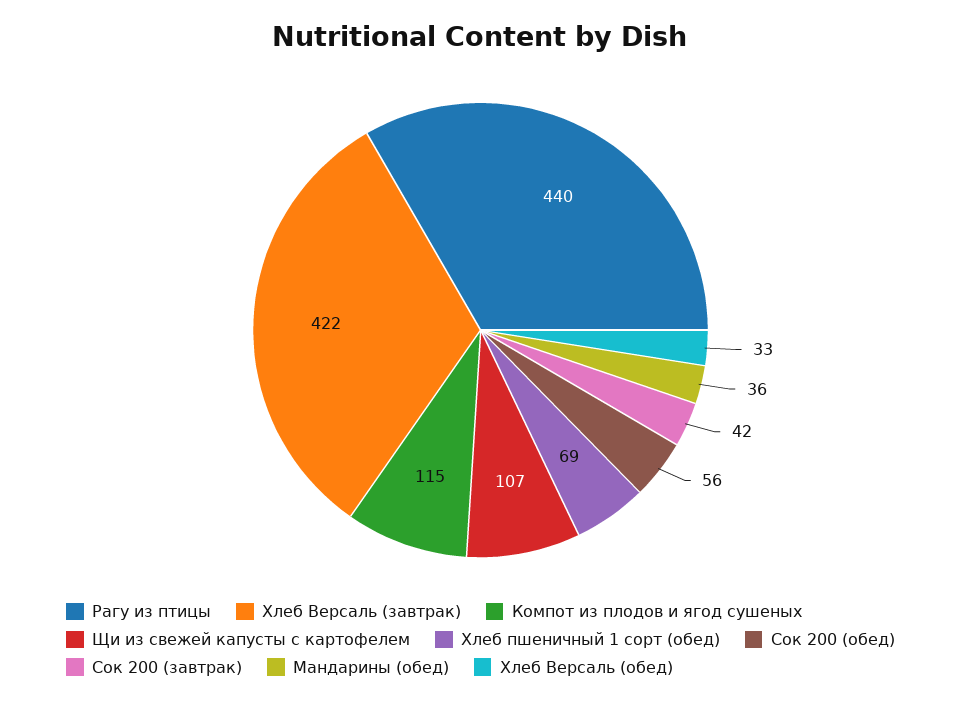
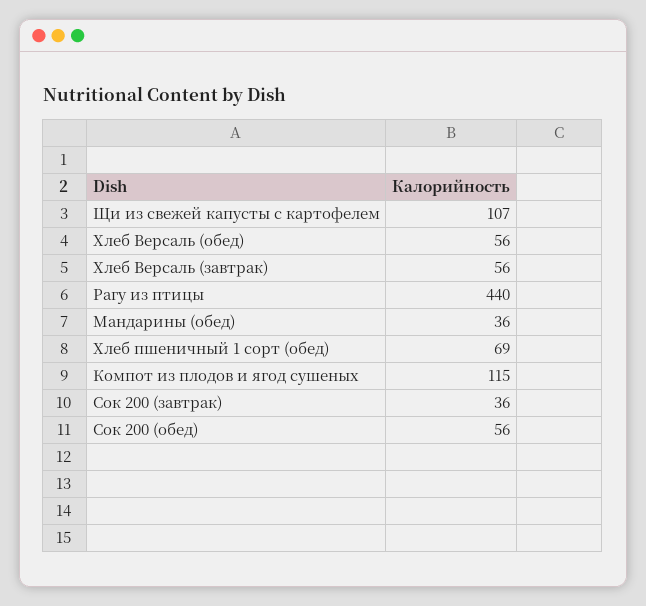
Хлеб Версаль (завтрак): 422 -> 56
Сок 200 (завтрак): 42 -> 36
Хлеб Версаль (обед): 33 -> 56

